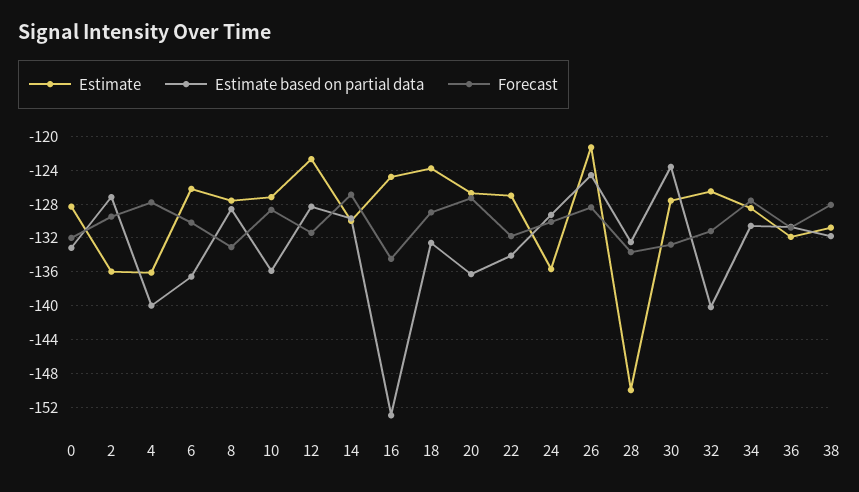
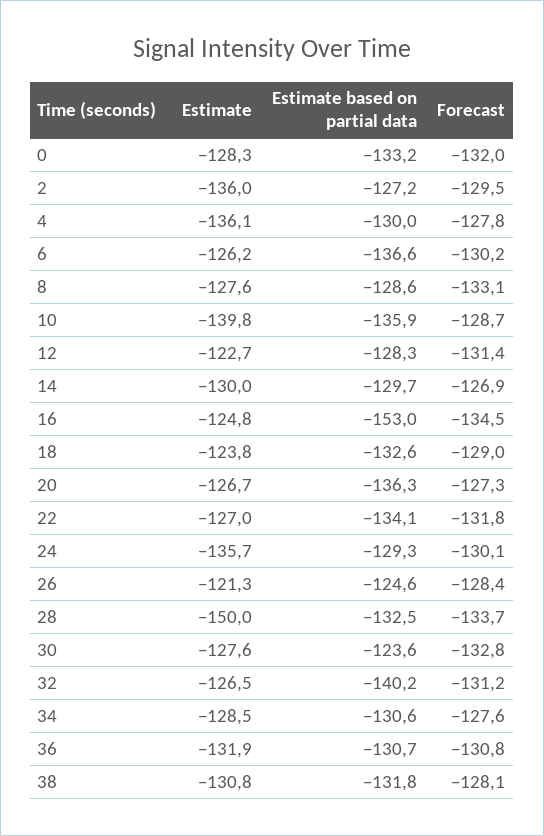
Estimate based on partial data, 4: -140 -> -130
Estimate, 10: -127 -> -139.8

